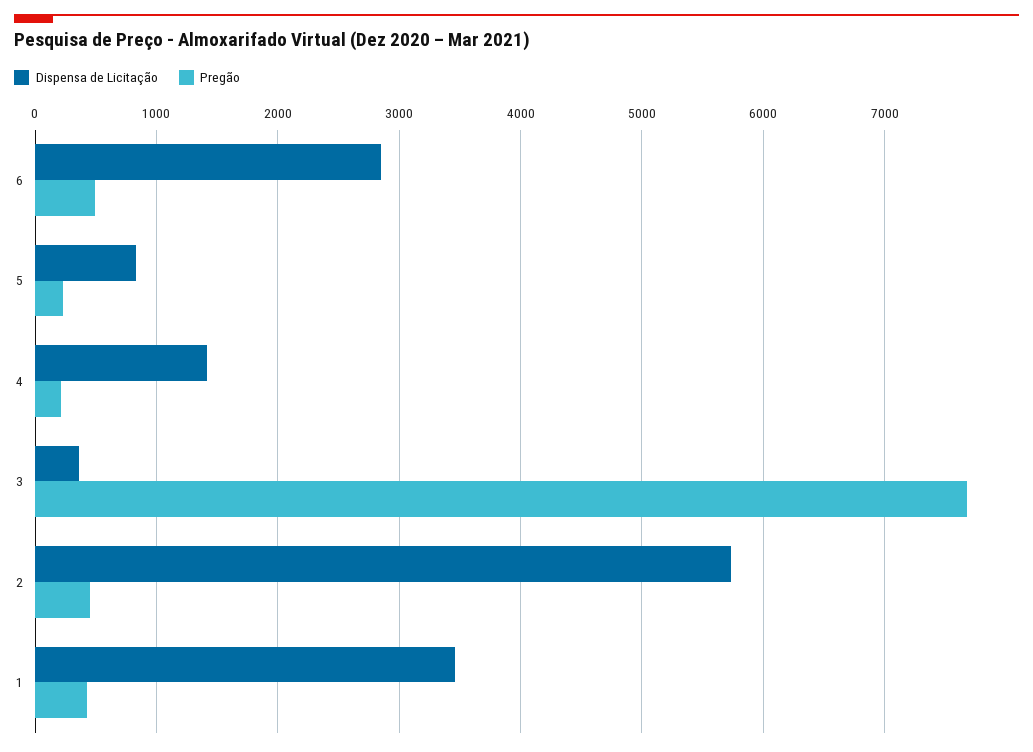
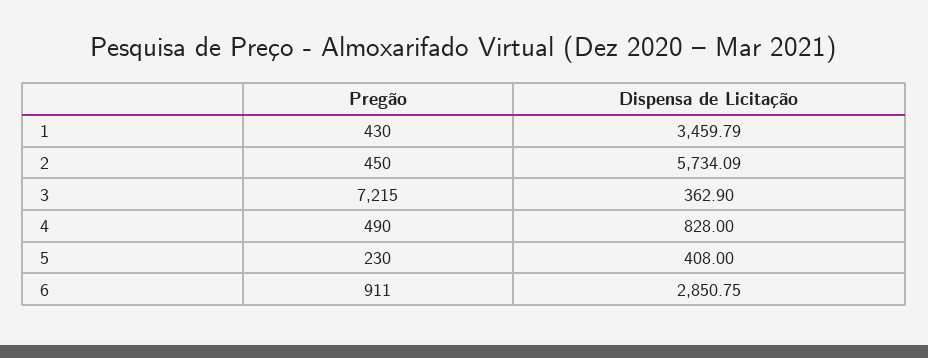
Pregão, 6: 500 -> 911
Dispensa de Licitação, 5: 800 -> 408
Dispensa de Licitação, 4: 1400 -> 828
Pregão, 4: 200 -> 490
Pregão, 3: 7700 -> 7215

